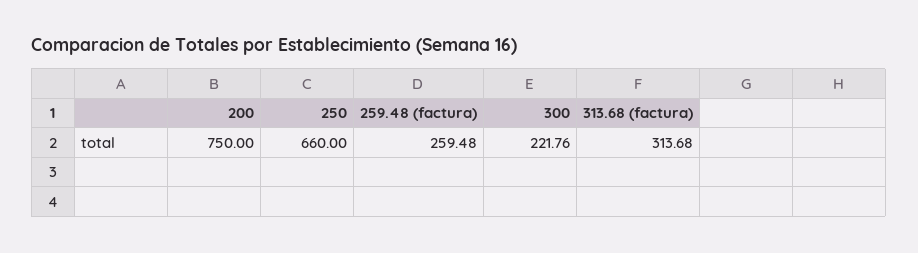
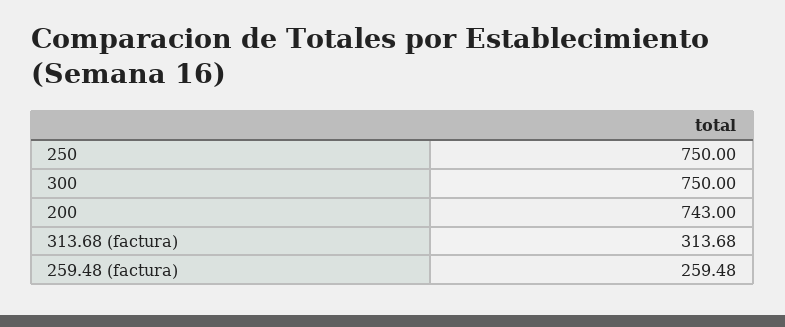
200: 750 -> 743
250: 660 -> 750
300: 221.76 -> 750

